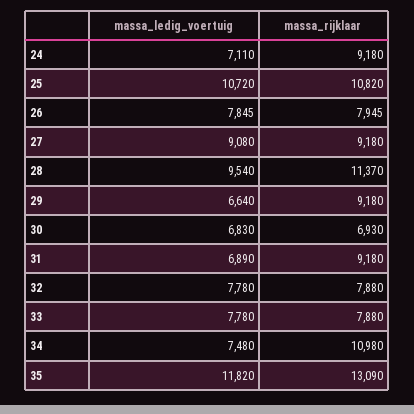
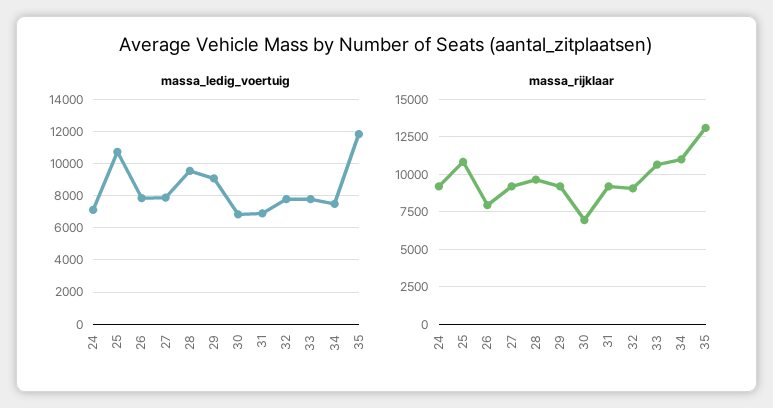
massa_ledig_voertuig, 27: 9080 -> 8000
massa_rijklaar, 28: 11370 -> 9500
massa_ledig_voertuig, 29: 6640 -> 9000
massa_rijklaar, 32: 7880 -> 9000
massa_rijklaar, 33: 7880 -> 10500

